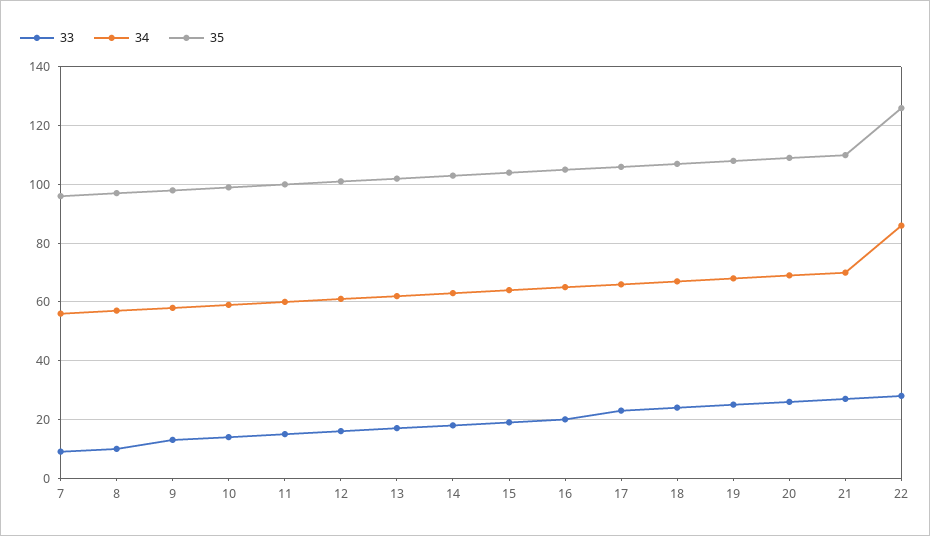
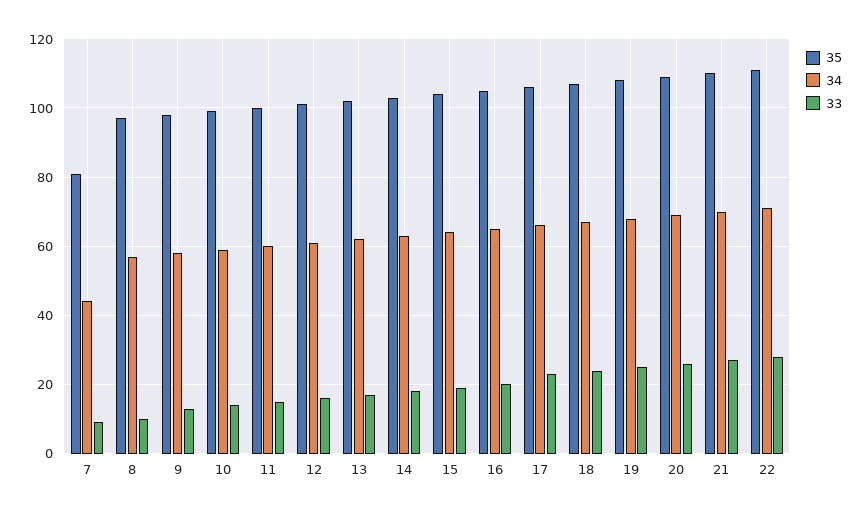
34, 7: 55 -> 45
35, 7: 95 -> 80
34, 22: 85 -> 70
35, 22: 125 -> 110

